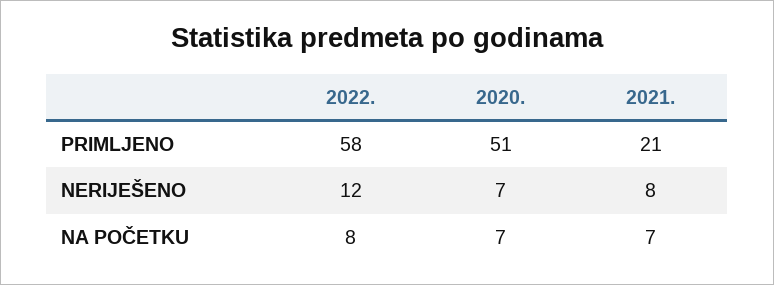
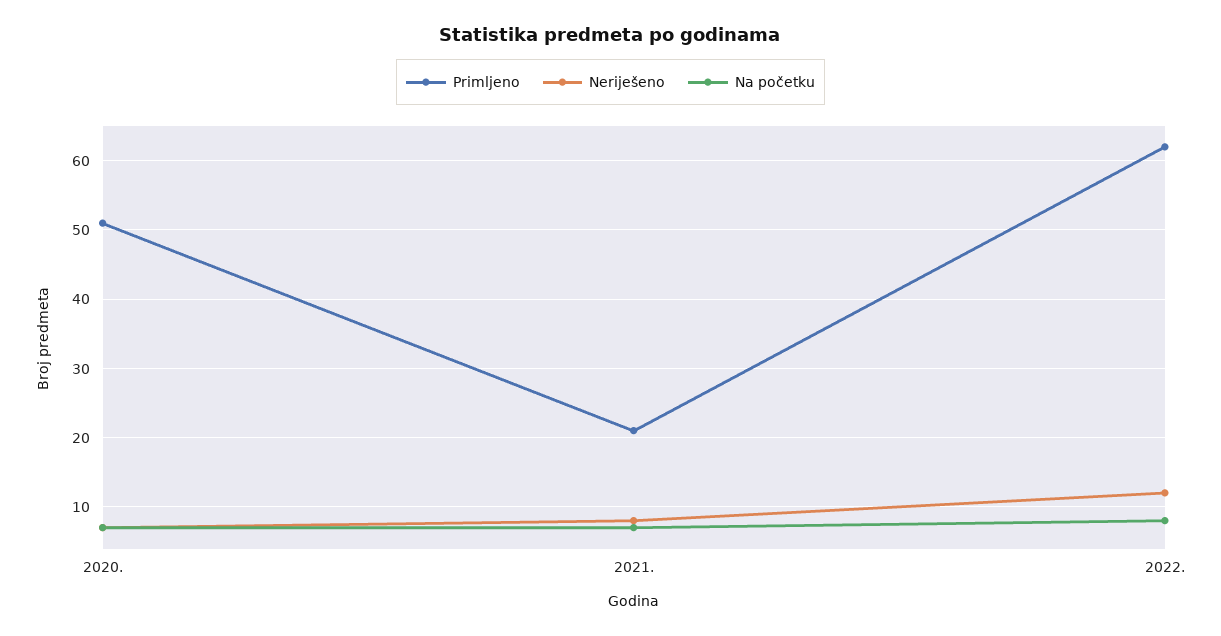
PRIMLJENO, 2022.: 58 -> 62

